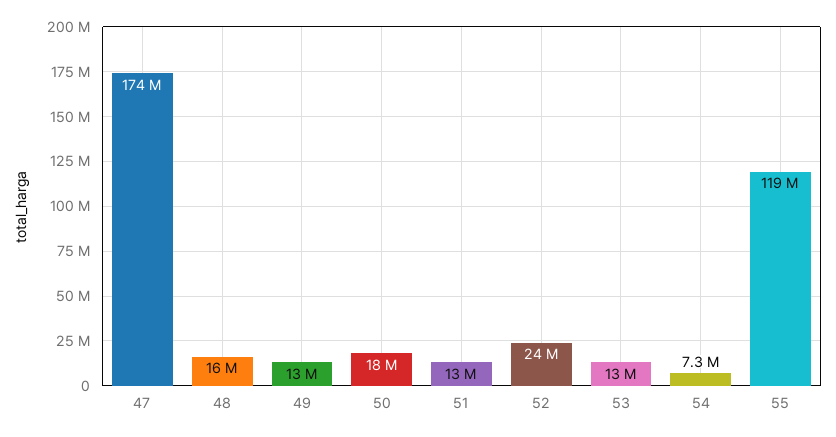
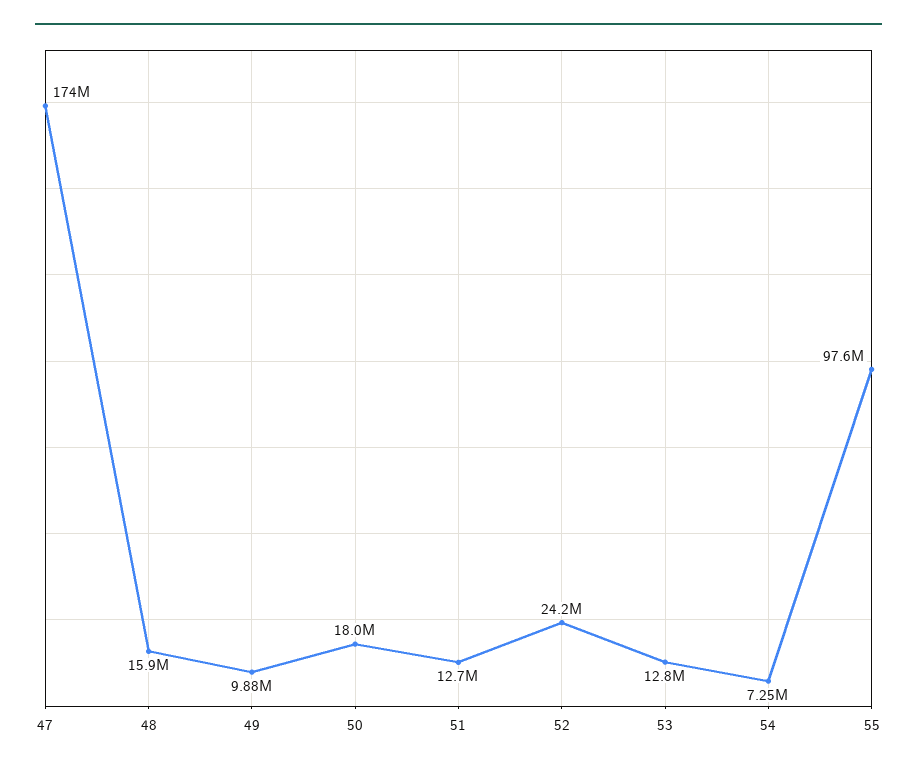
49: 13000000 -> 9880000
55: 119000000 -> 97600000

